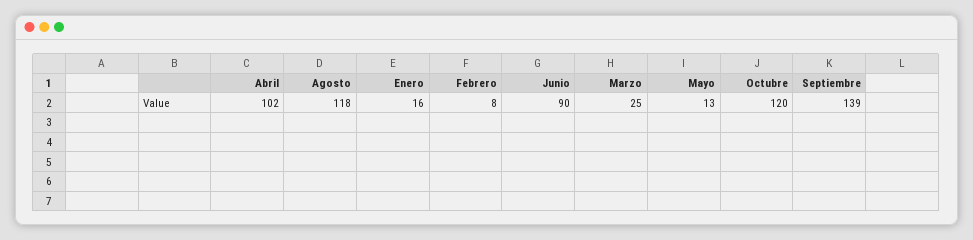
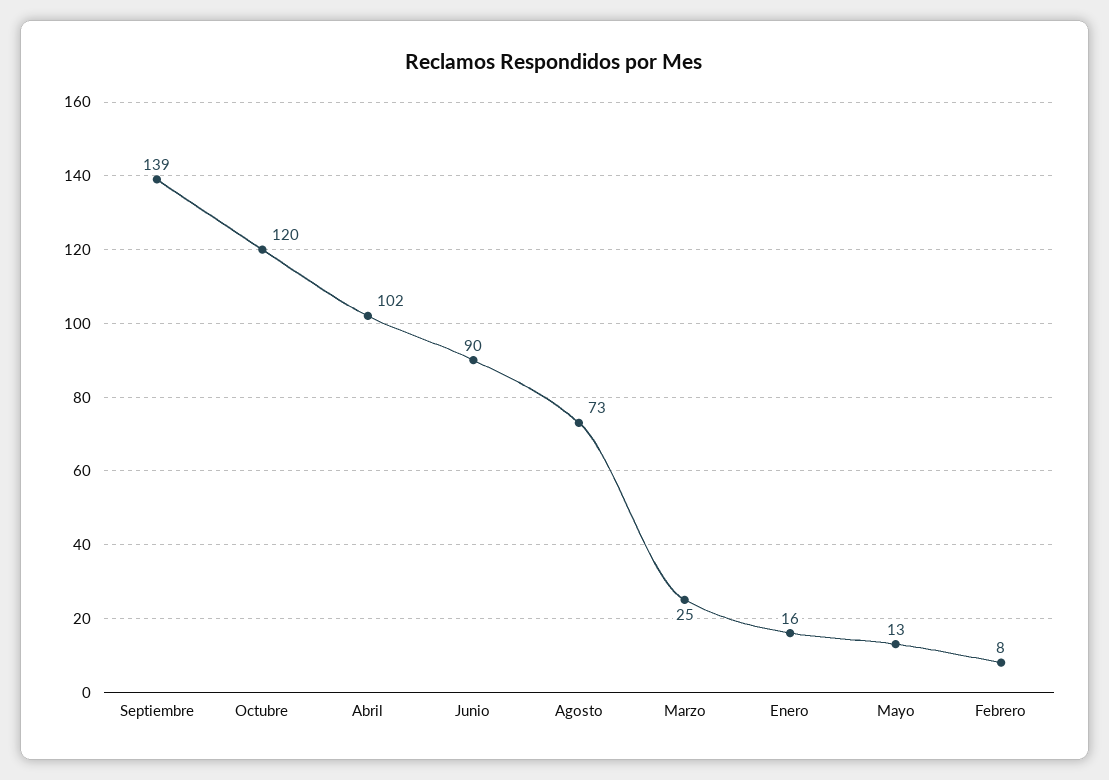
Agosto: 118 -> 73

